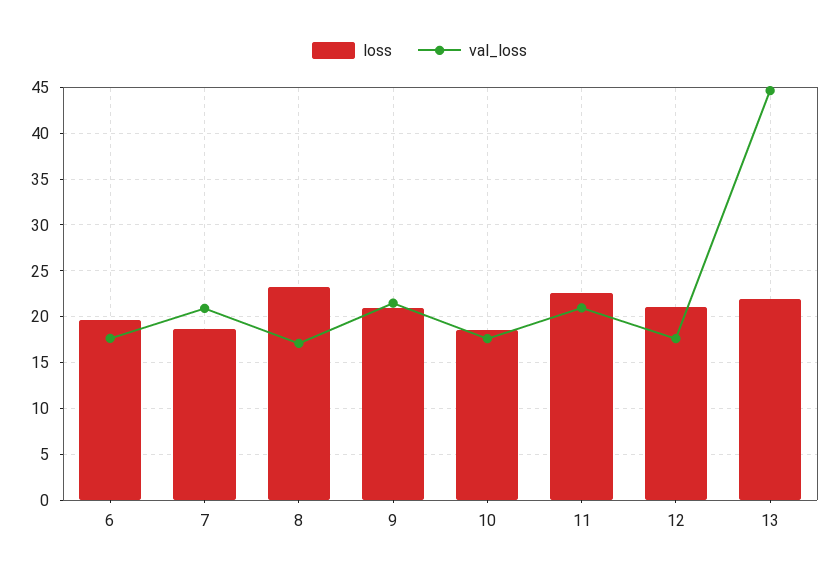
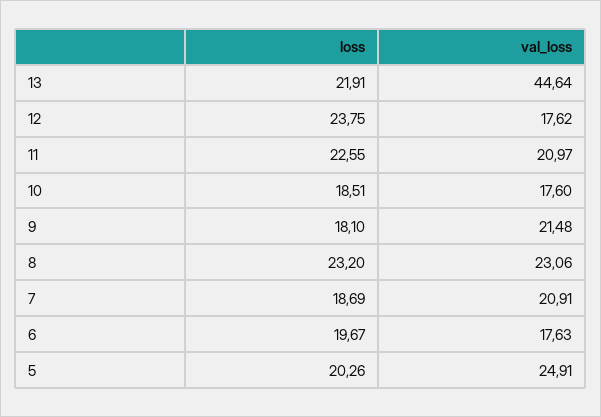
val_loss, 8: 17 -> 23.06
loss, 9: 21 -> 18.1
loss, 12: 21 -> 23.75
loss, 5: none -> 20.26
val_loss, 5: none -> 24.91

